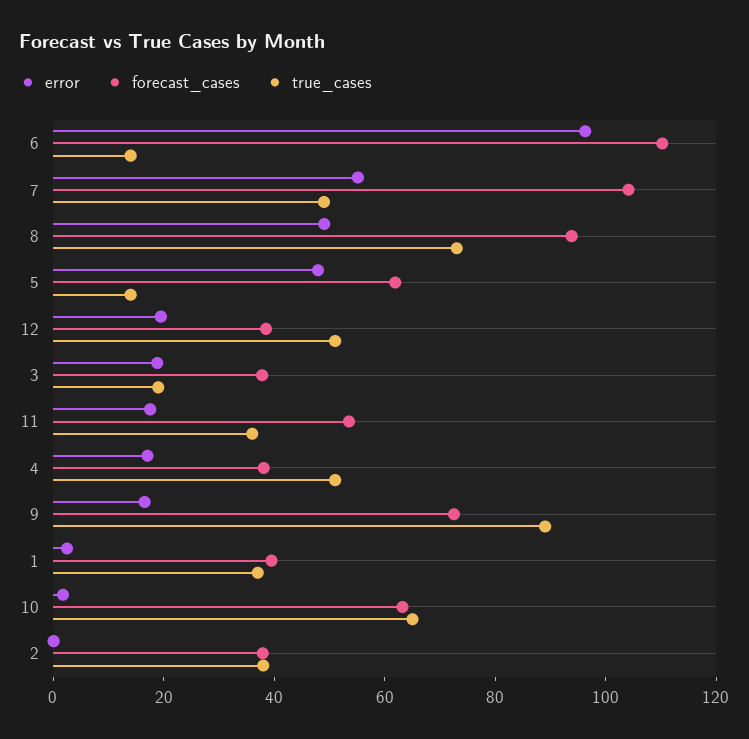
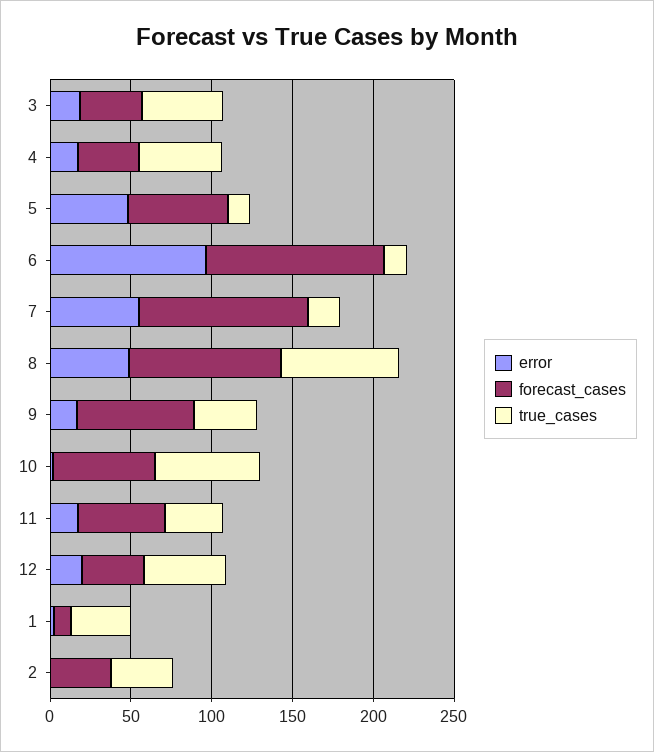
true_cases, 7: 50 -> 20
true_cases, 3: 20 -> 50
true_cases, 9: 90 -> 40
forecast_cases, 1: 40 -> 10

